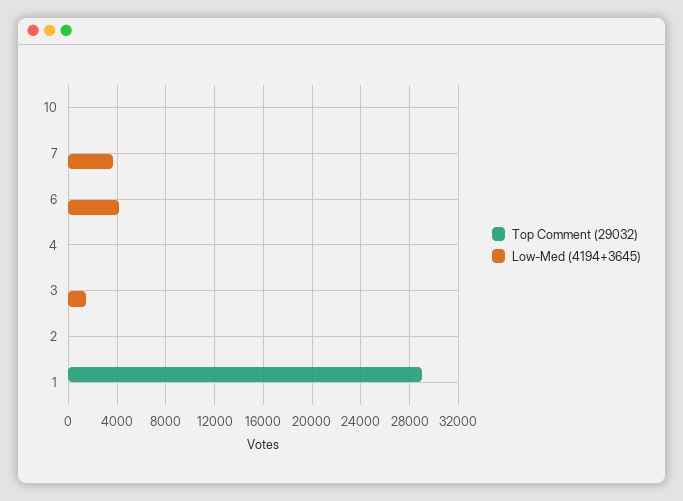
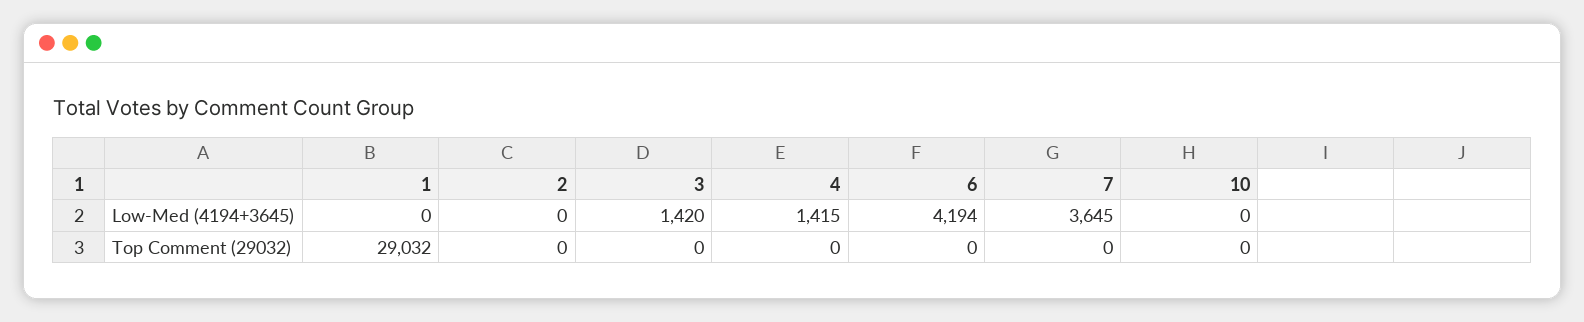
Low-Med (4194+3645), 4: 0 -> 1415

